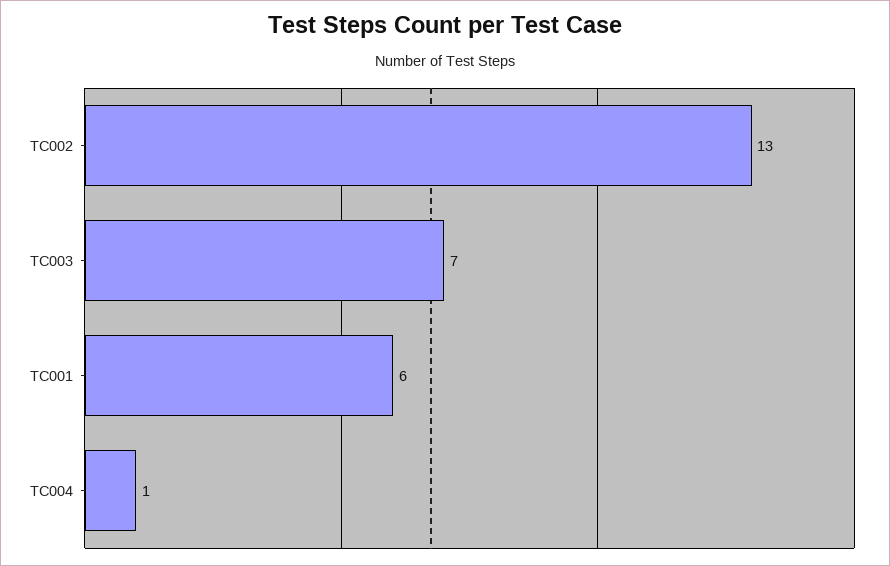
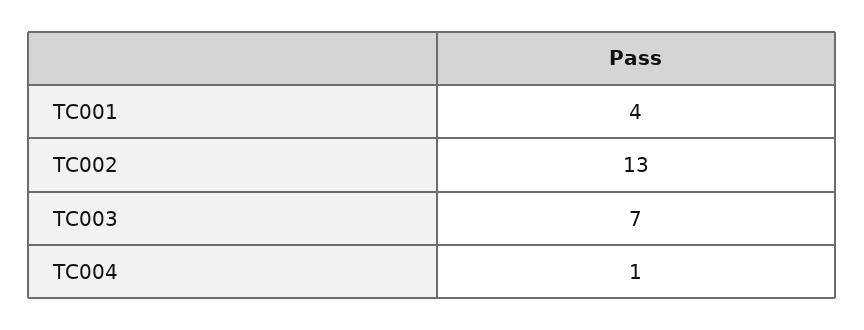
TC001: 6 -> 4

